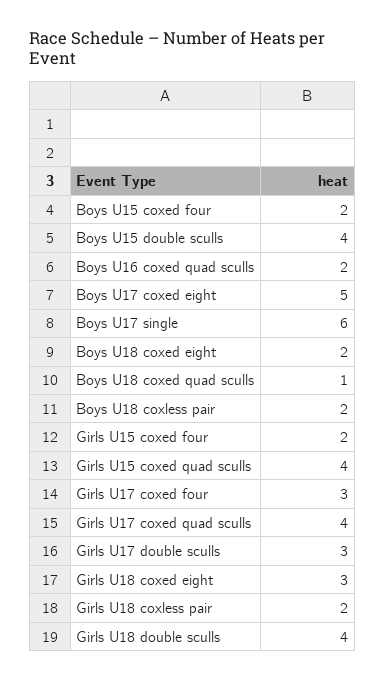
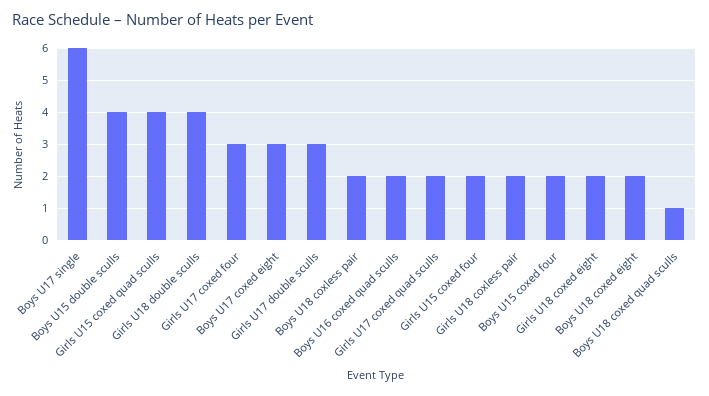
Boys U17 coxed eight: 5 -> 3
Girls U17 coxed quad sculls: 4 -> 2
Girls U18 coxed eight: 3 -> 2

